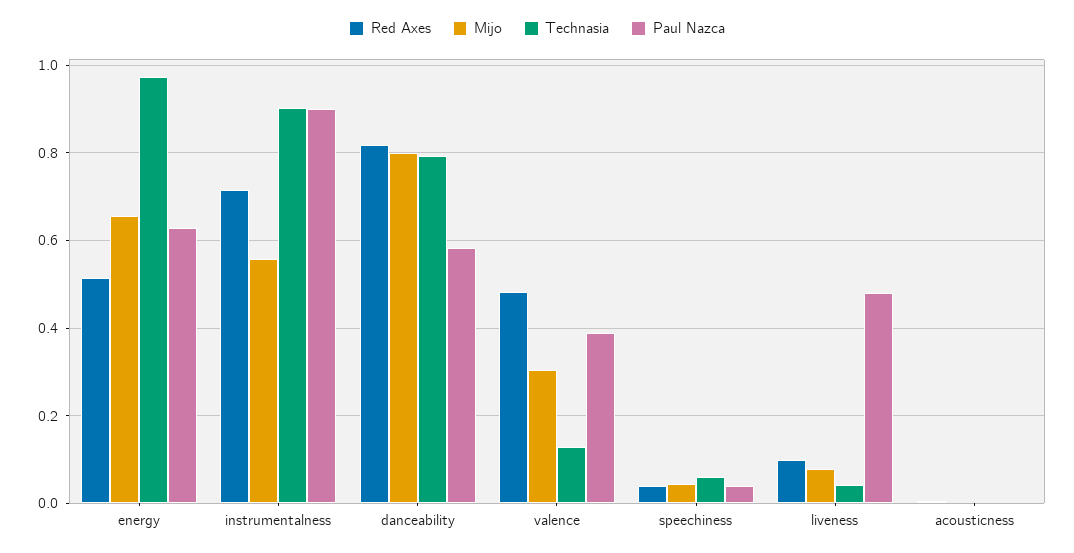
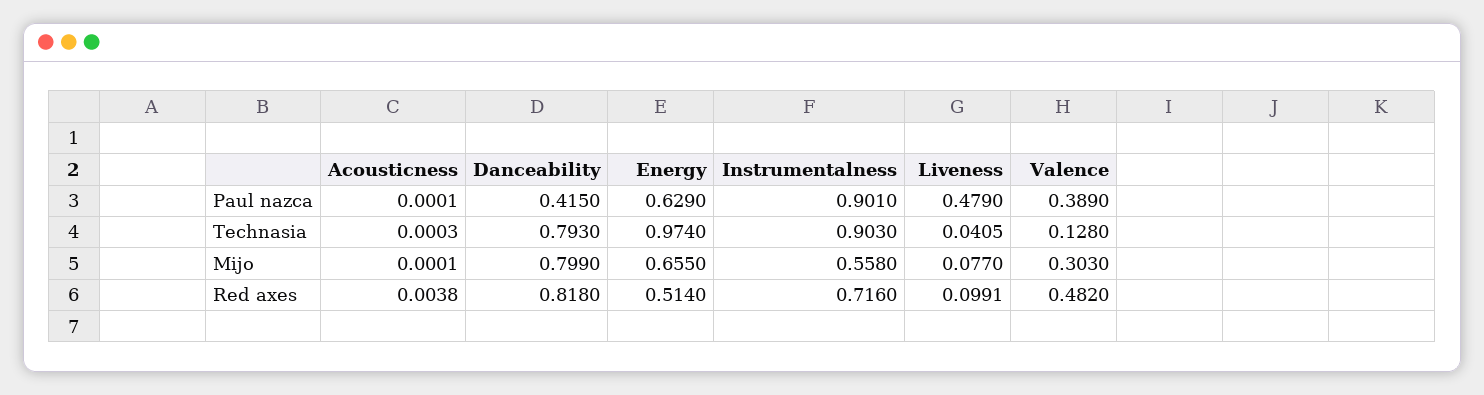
Paul Nazca, danceability: 0.58 -> 0.415
Red Axes, speechiness: 0.04 -> none
Mijo, speechiness: 0.04 -> none
Technasia, speechiness: 0.06 -> none
Paul Nazca, speechiness: 0.04 -> none

